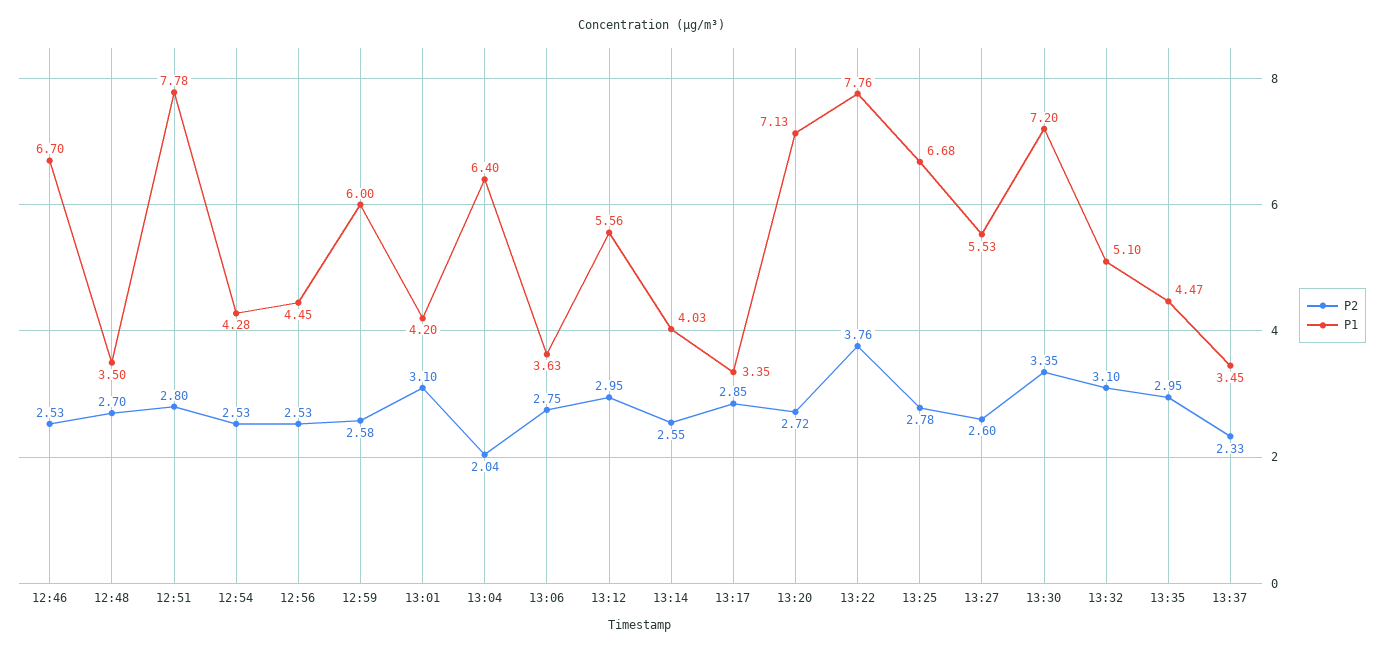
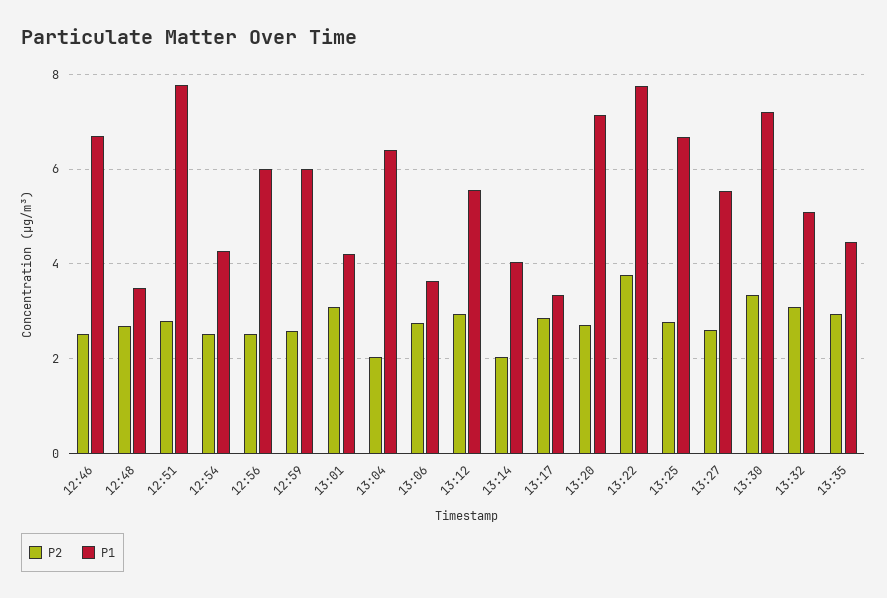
P1, 12:56: 4.45 -> 6
P2, 13:14: 2.55 -> 2
P2, 13:37: 2.33 -> none
P1, 13:37: 3.45 -> none

